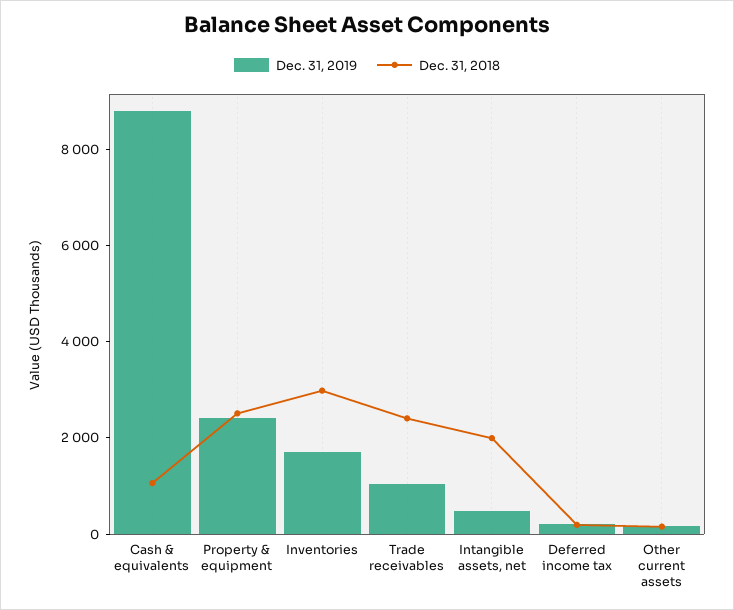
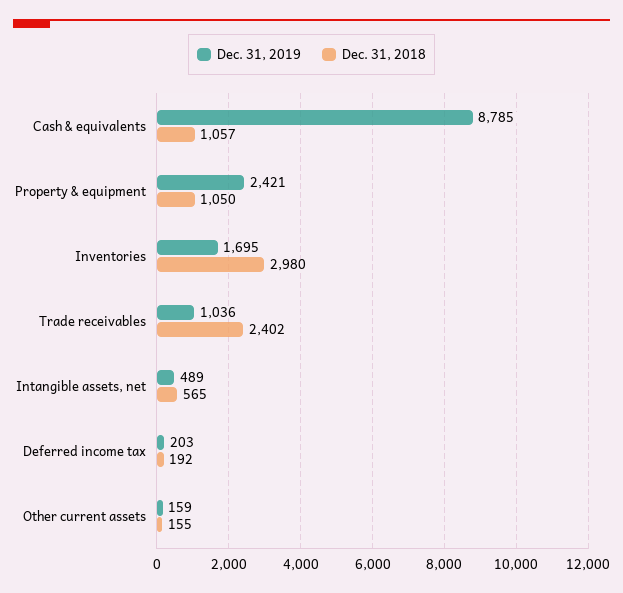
Dec. 31, 2018, Property & equipment: 2500 -> 1050
Dec. 31, 2018, Intangible assets, net: 2000 -> 565

